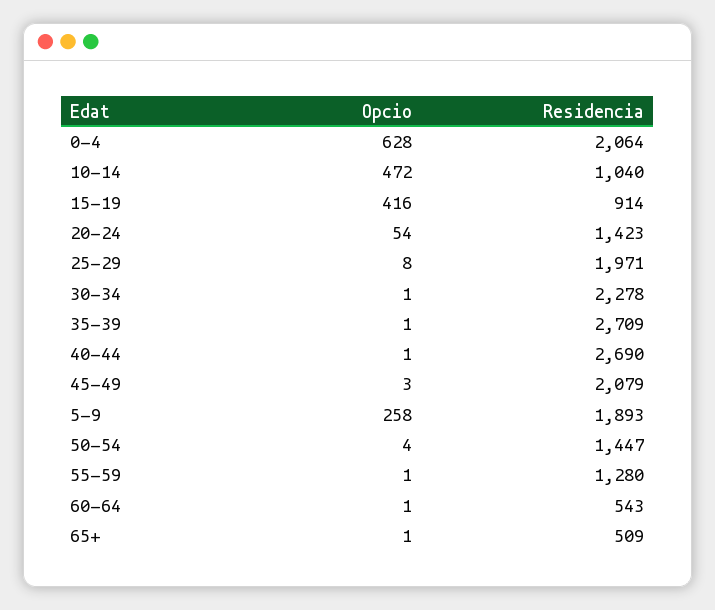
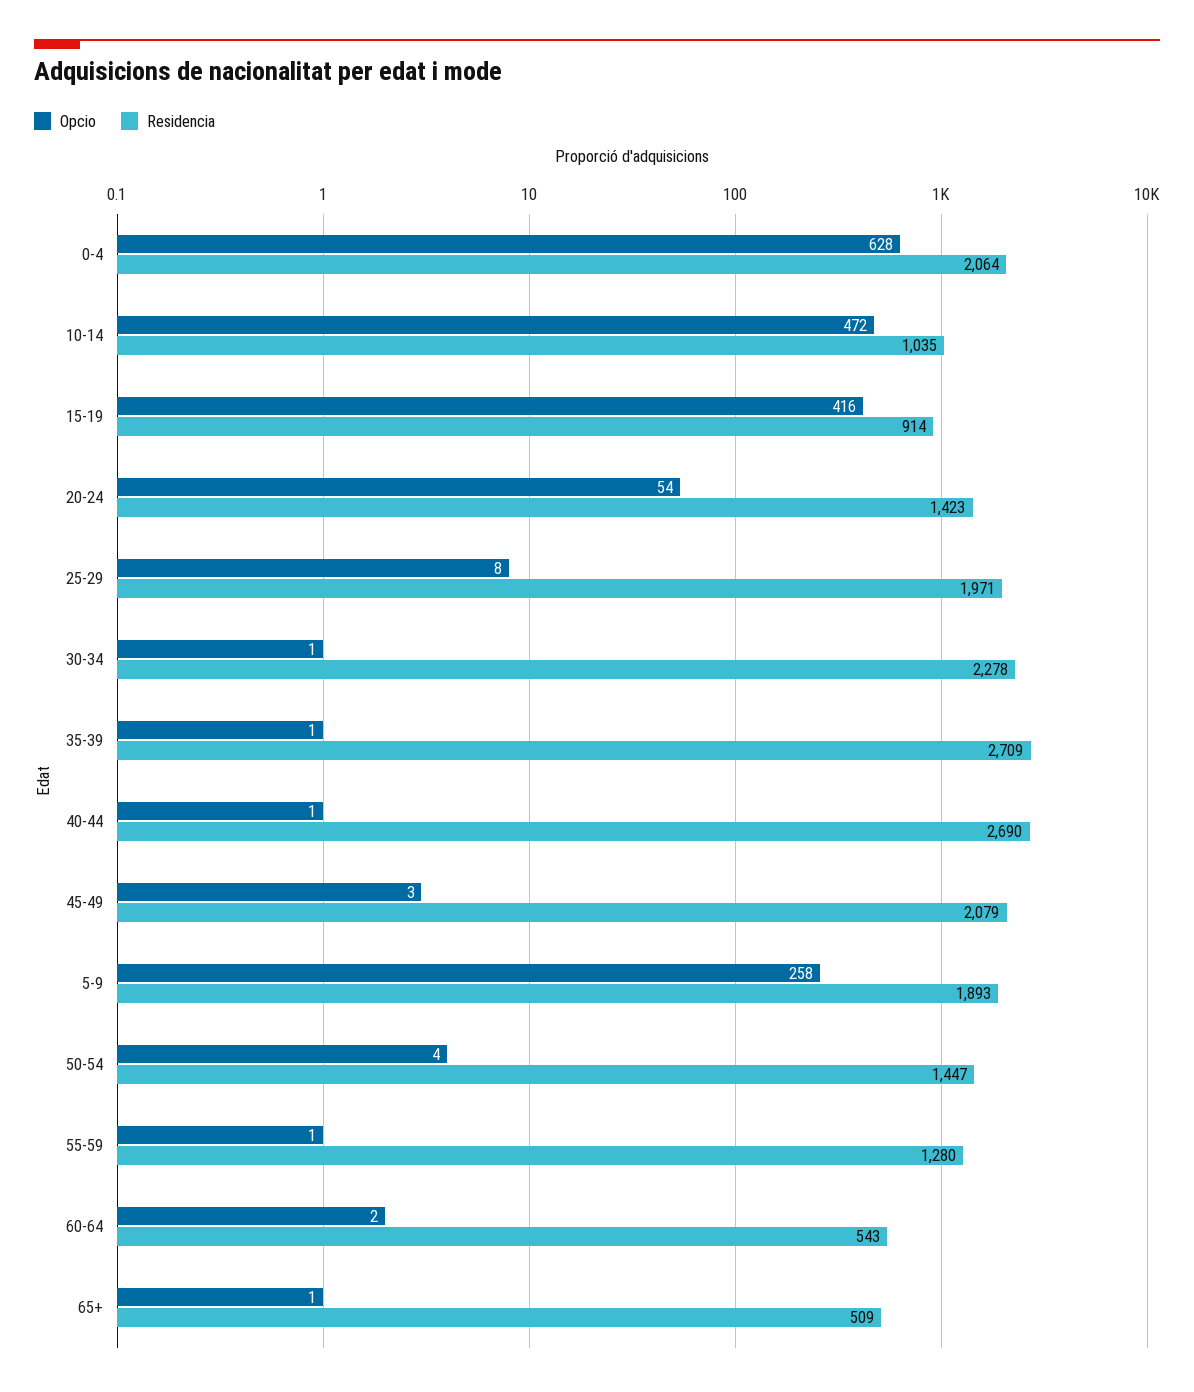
Residencia, 10-14: 1040 -> 1035
Opcio, 60-64: 1 -> 2

